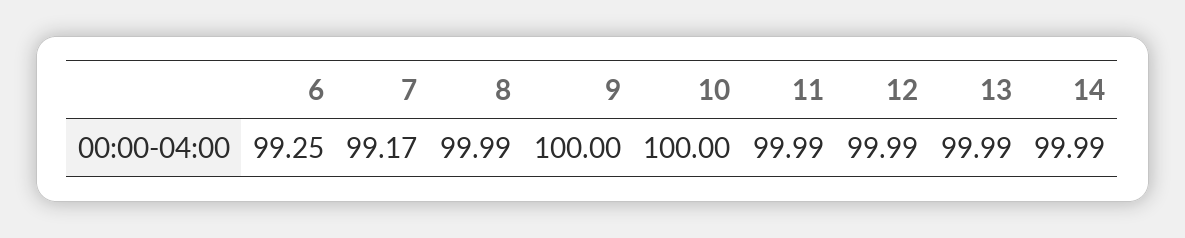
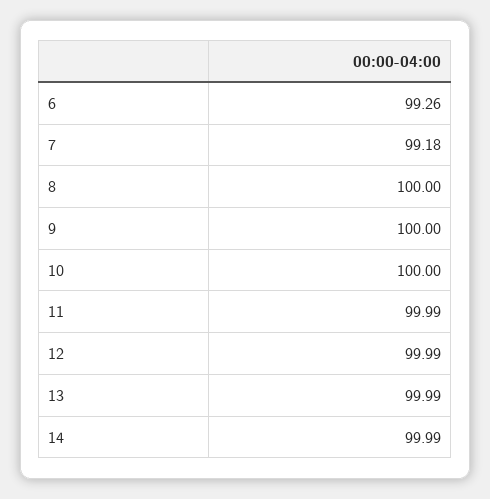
6: 99.25 -> 99.26
7: 99.17 -> 99.18
8: 99.99 -> 100

